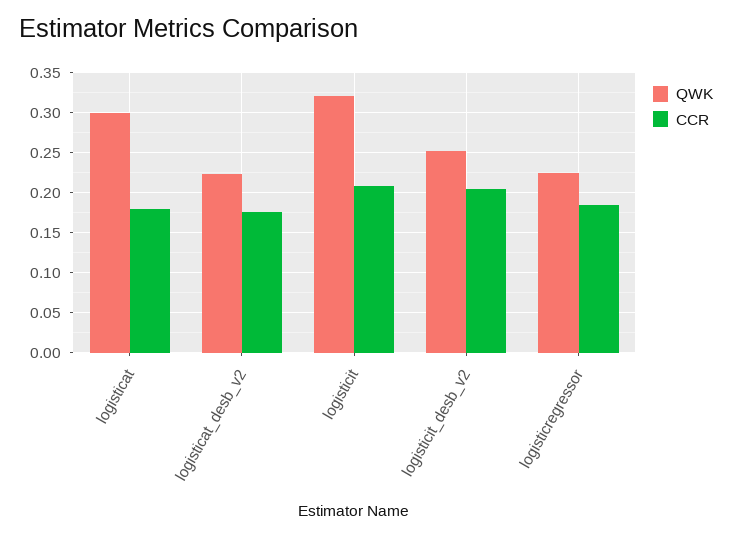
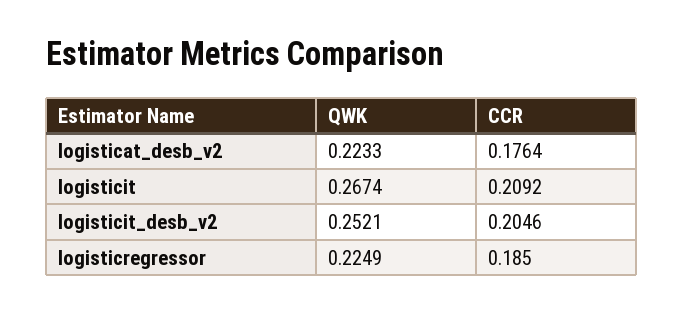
QWK, logisticat: 0.3 -> none
CCR, logisticat: 0.18 -> none
QWK, logisticit: 0.32 -> 0.2674

